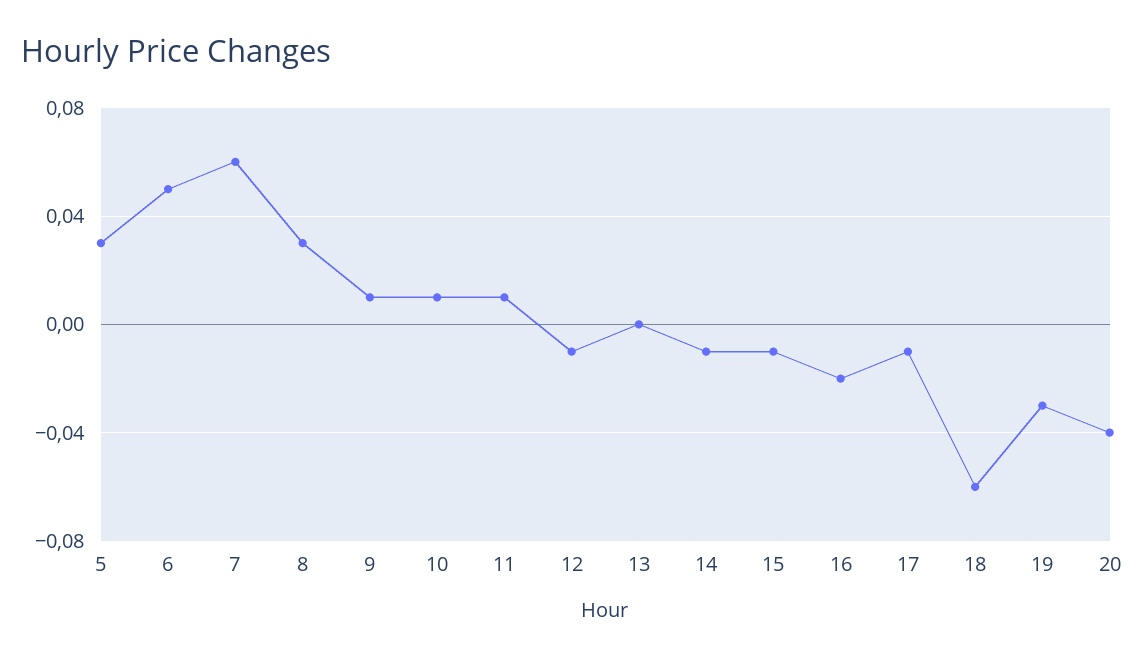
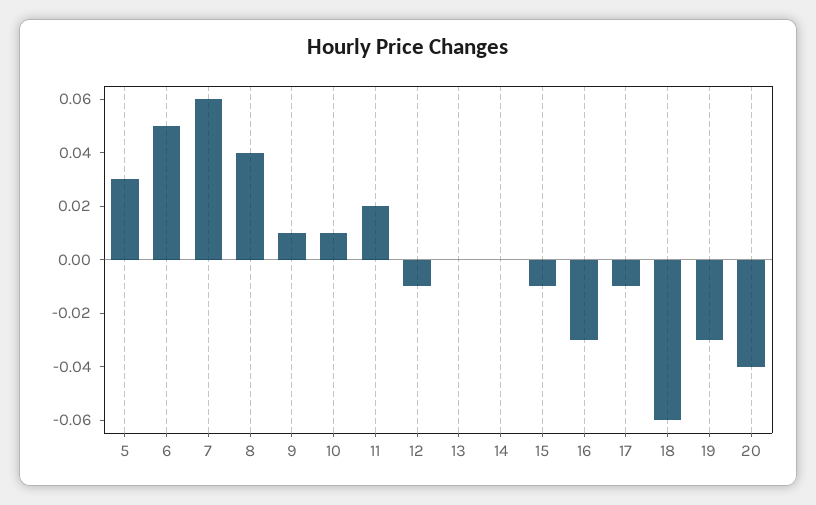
8: 0.03 -> 0.04
11: 0.01 -> 0.02
14: -0.01 -> 0
16: -0.02 -> -0.03

